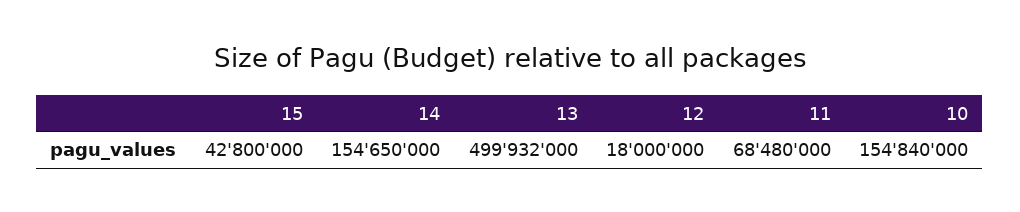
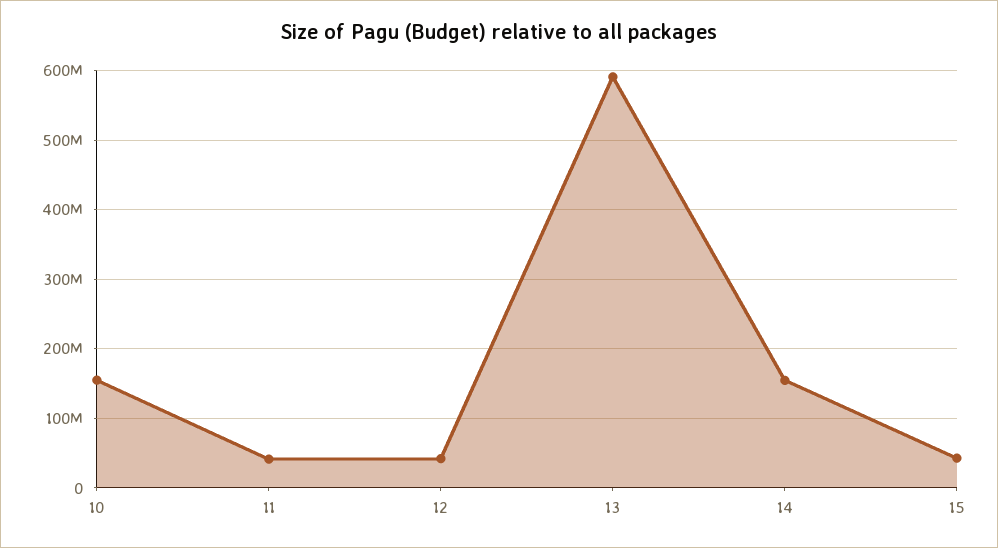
13: 499932000 -> 590000000
12: 18000000 -> 40000000
11: 68480000 -> 40000000

